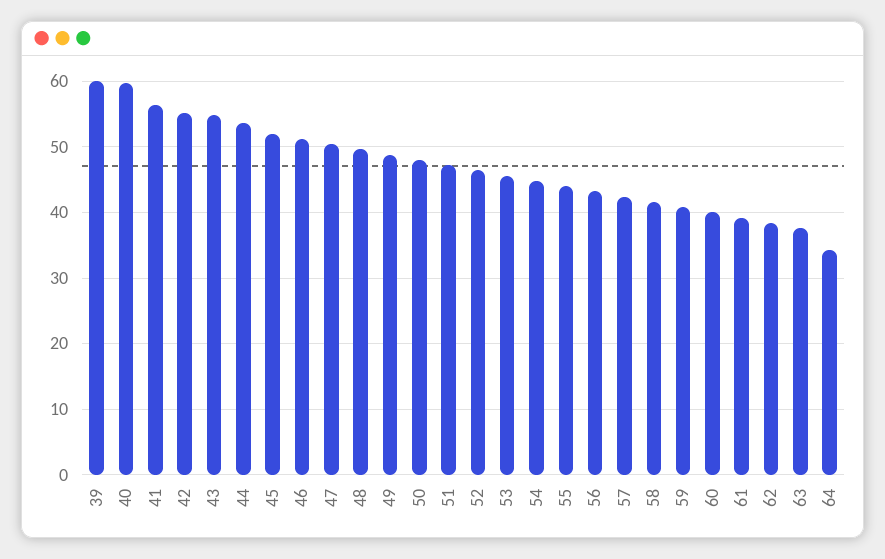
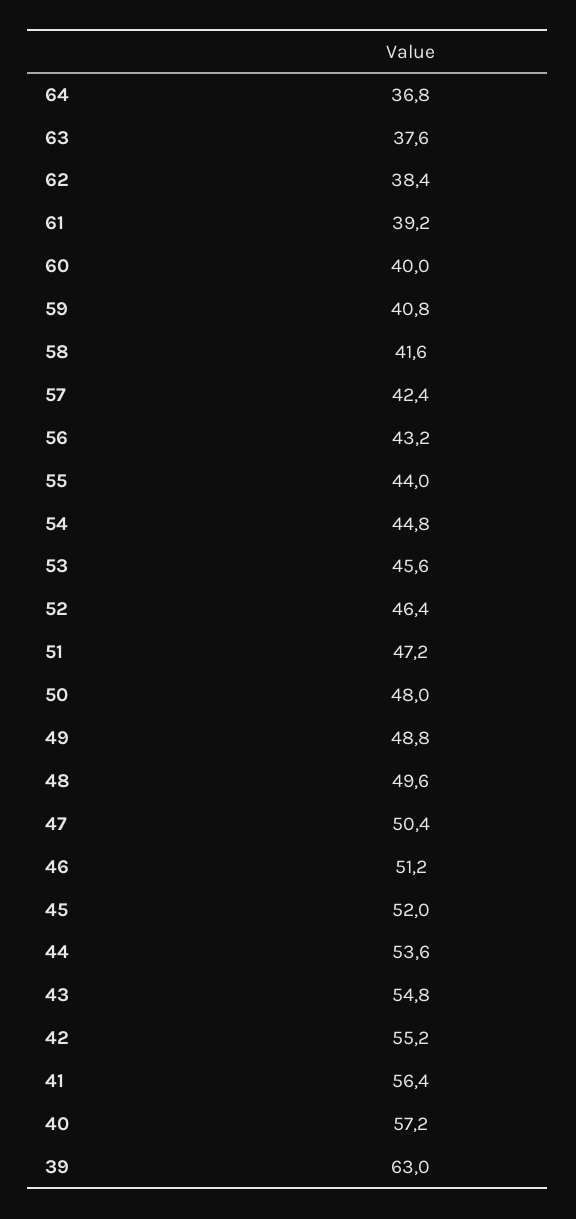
39: 60 -> 63
40: 60 -> 57.2
64: 34 -> 36.8

